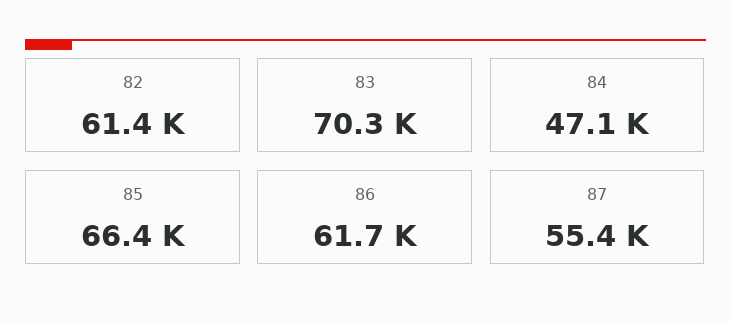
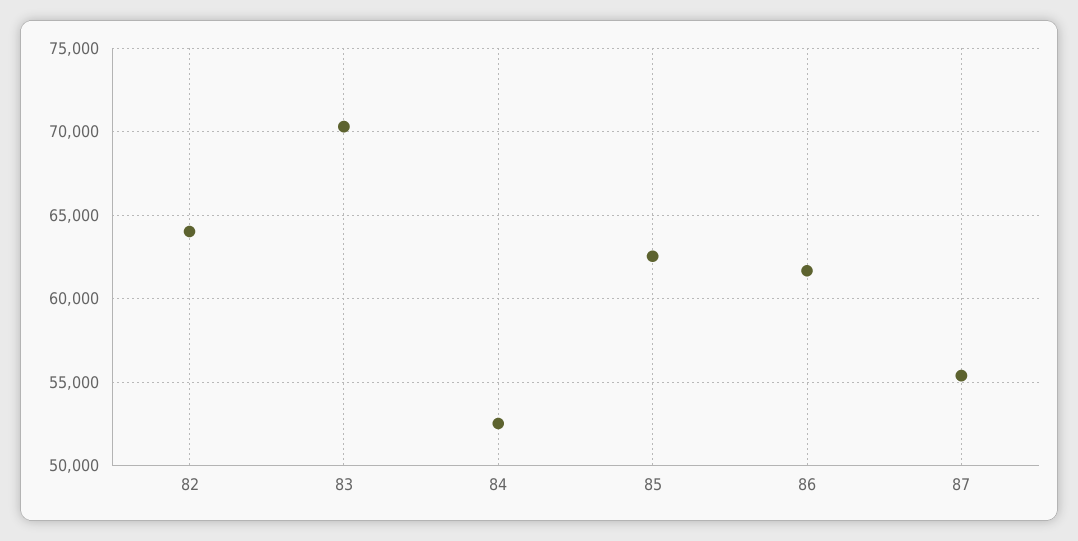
82: 61400 -> 64000
84: 47100 -> 52500
85: 66400 -> 62500

